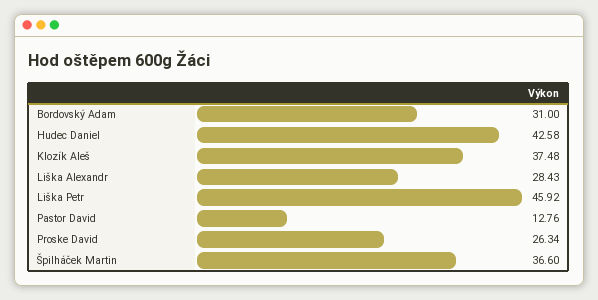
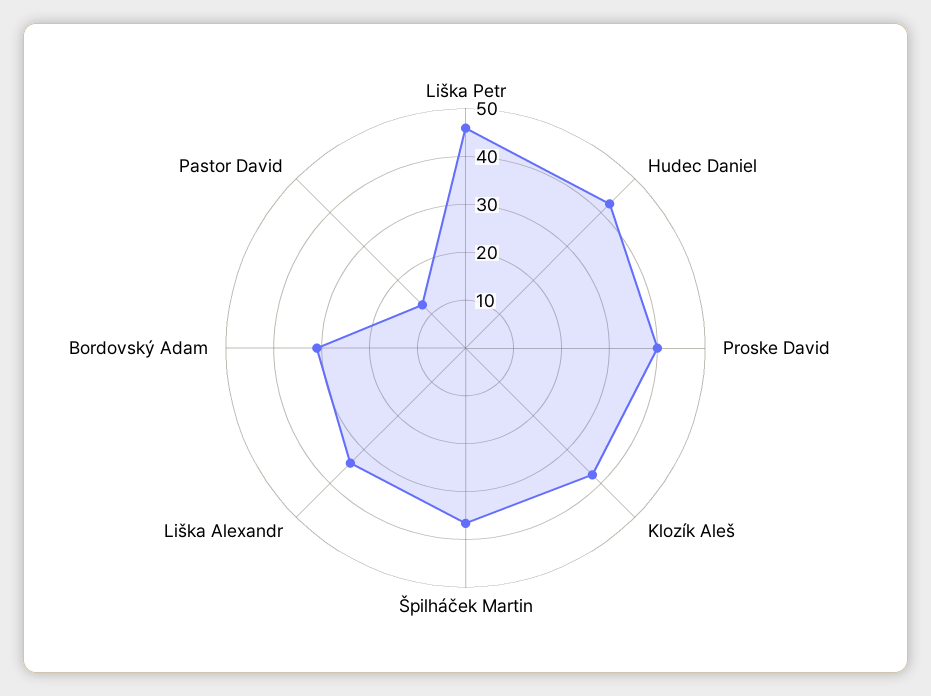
Liška Alexandr: 28.43 -> 34
Proske David: 26.34 -> 40

